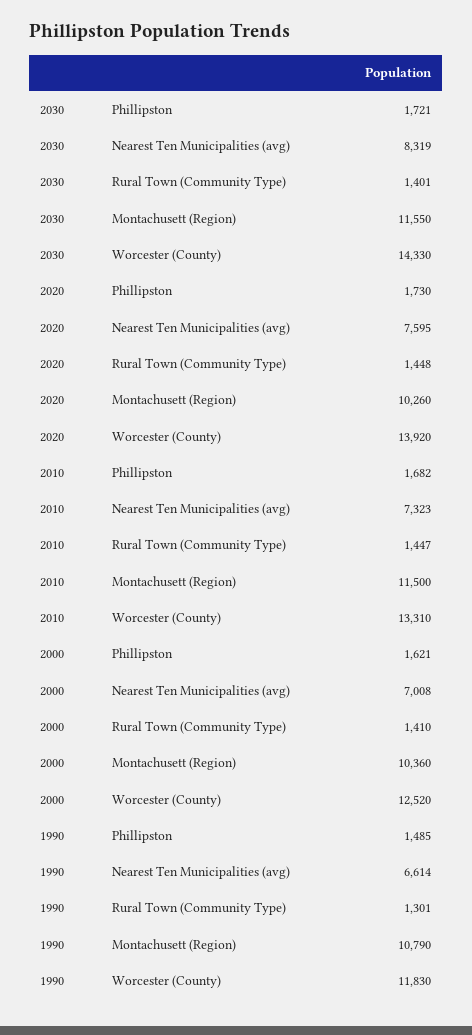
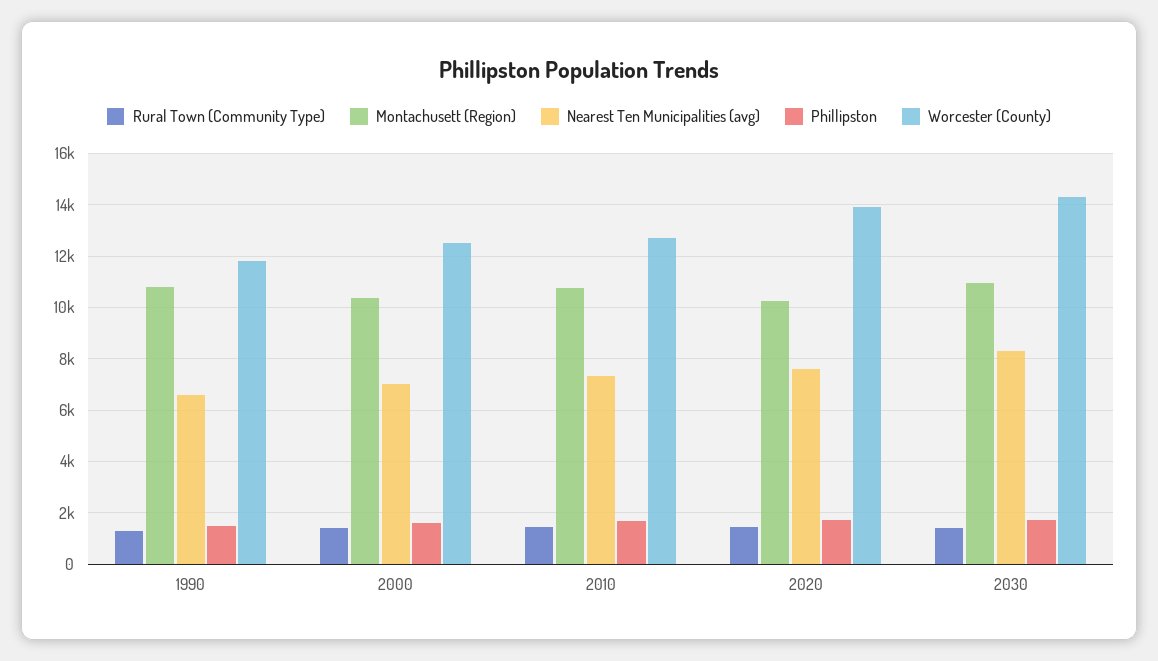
Montachusett (Region), 2030: 11550 -> 11000
Montachusett (Region), 2010: 11500 -> 10750
Worcester (County), 2010: 13310 -> 12750

